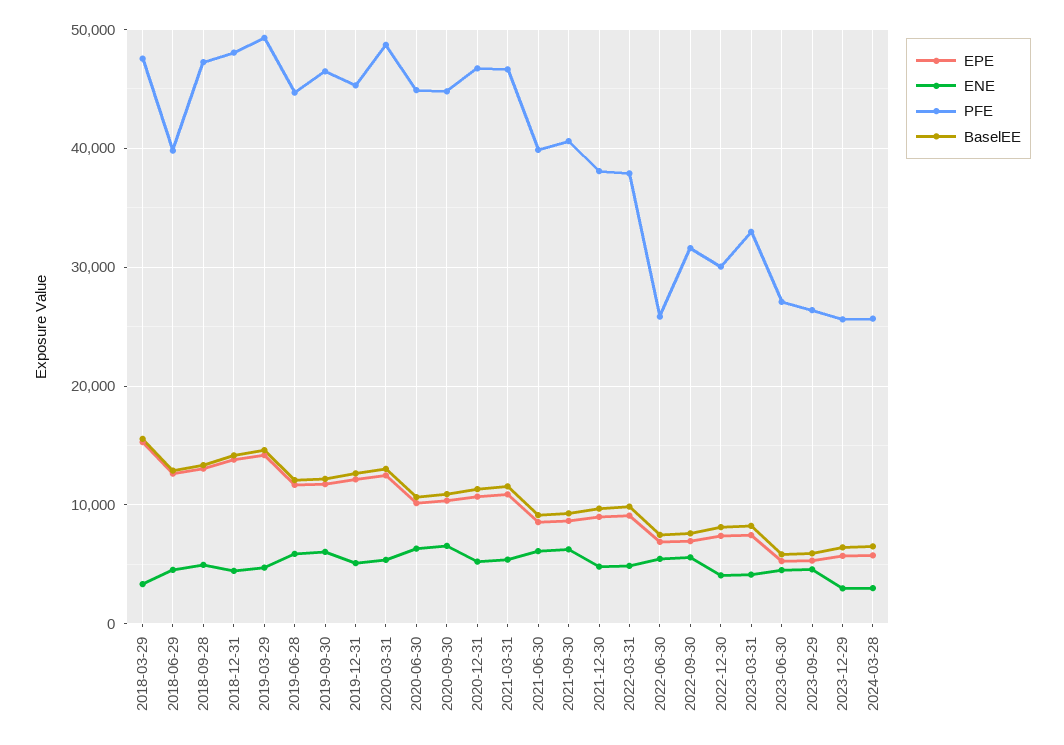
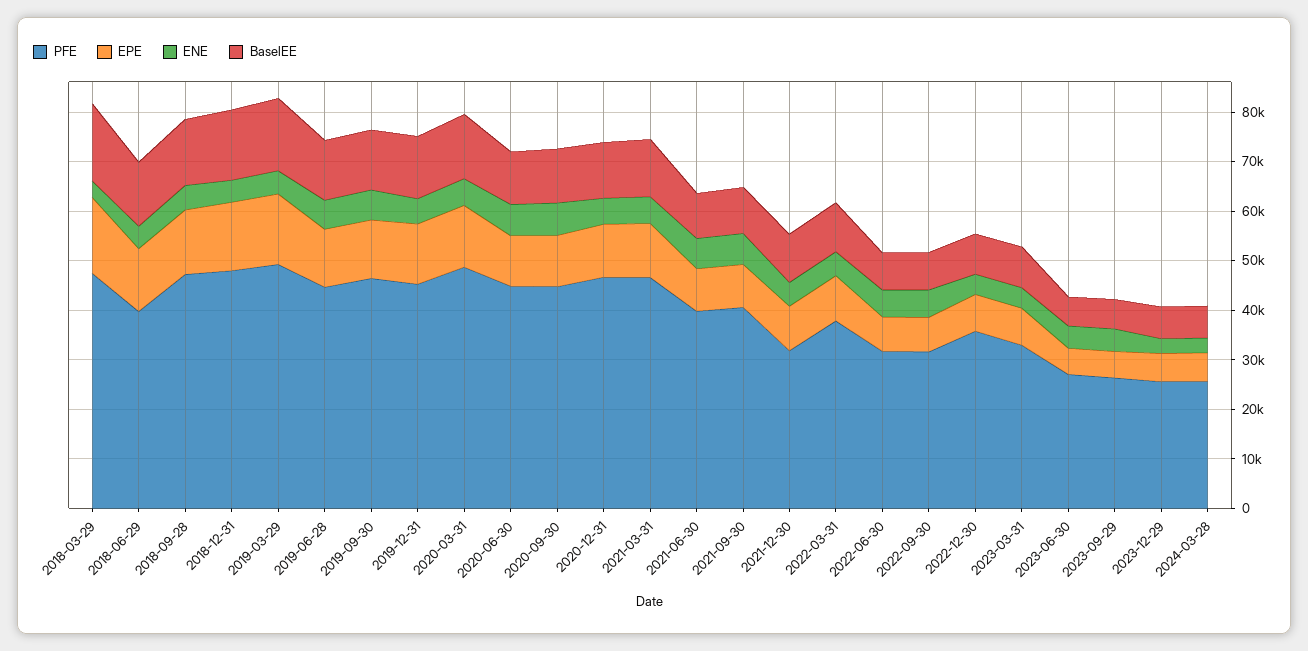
PFE, 2021-12-30: 38000 -> 32000
PFE, 2022-06-30: 26000 -> 32000
PFE, 2022-12-30: 30000 -> 36000

